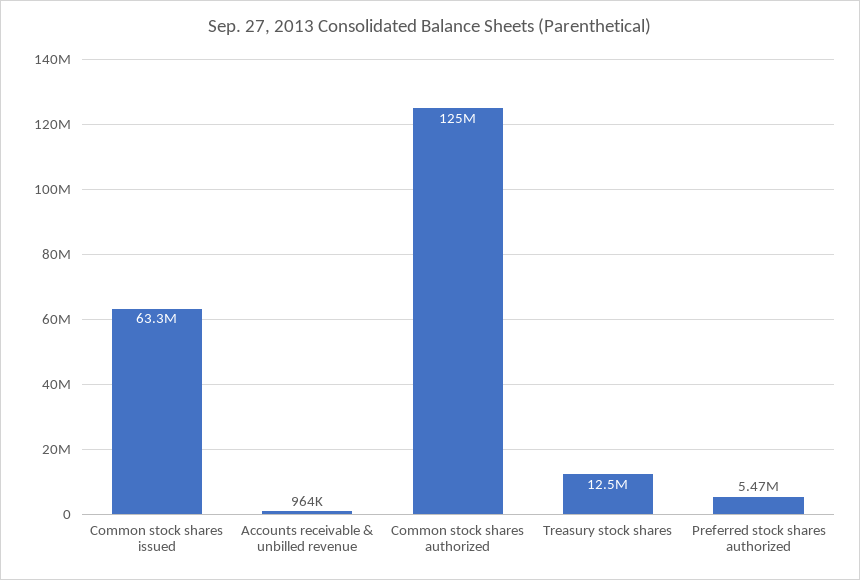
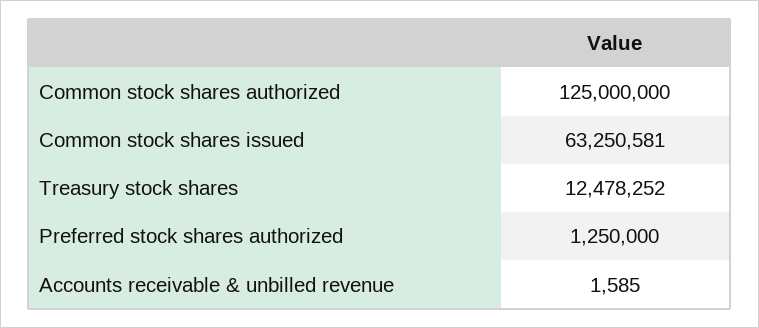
Accounts receivable & unbilled revenue: 964000 -> 1585
Preferred stock shares authorized: 5470000 -> 1250000

